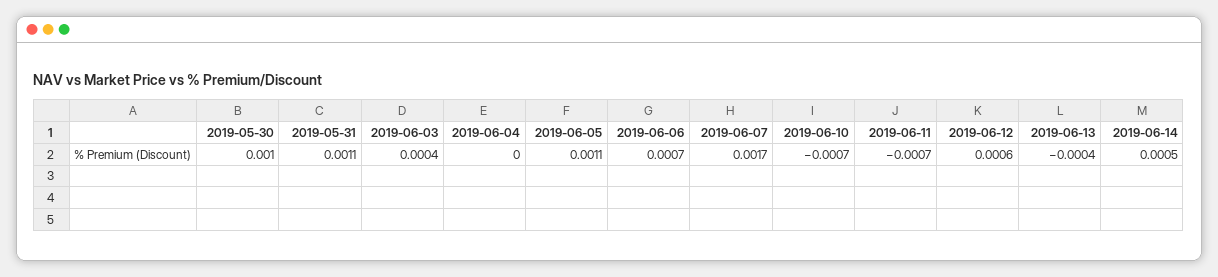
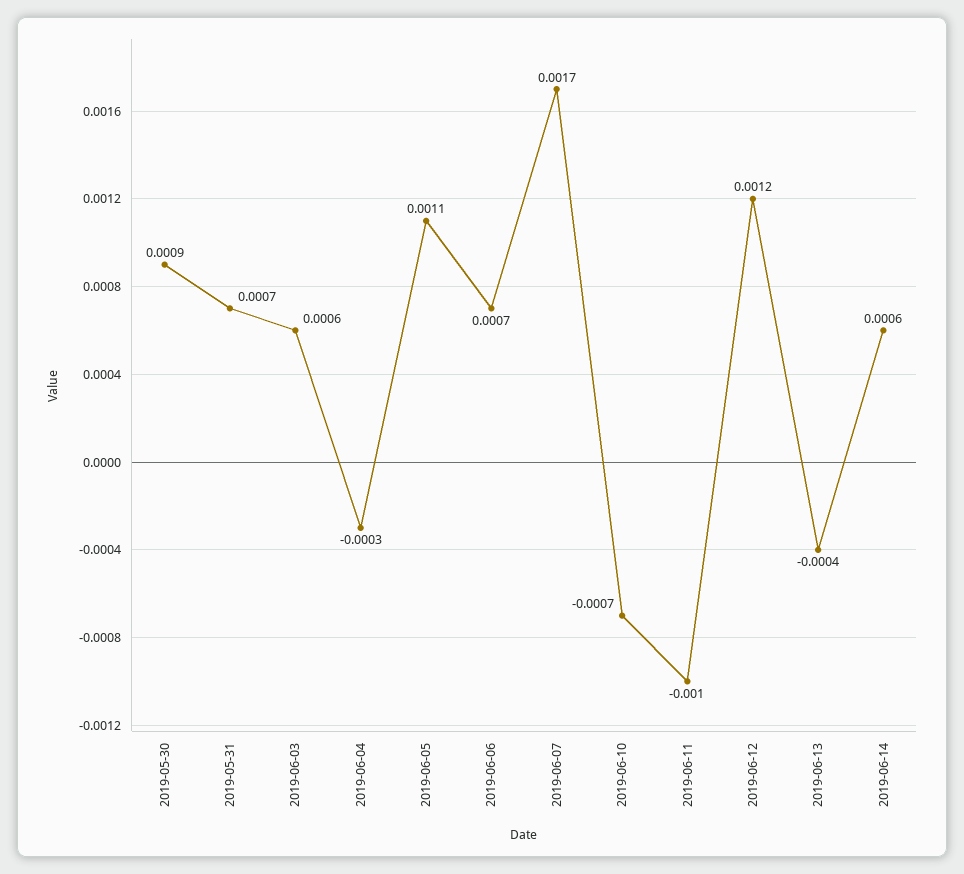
2019-05-30: 0.001 -> 0.0009
2019-05-31: 0.0011 -> 0.0007
2019-06-03: 0.0004 -> 0.0006
2019-06-04: 0 -> -0.0003
2019-06-11: -0.0007 -> -0.001
2019-06-12: 0.0006 -> 0.0012
2019-06-14: 0.0005 -> 0.0006

